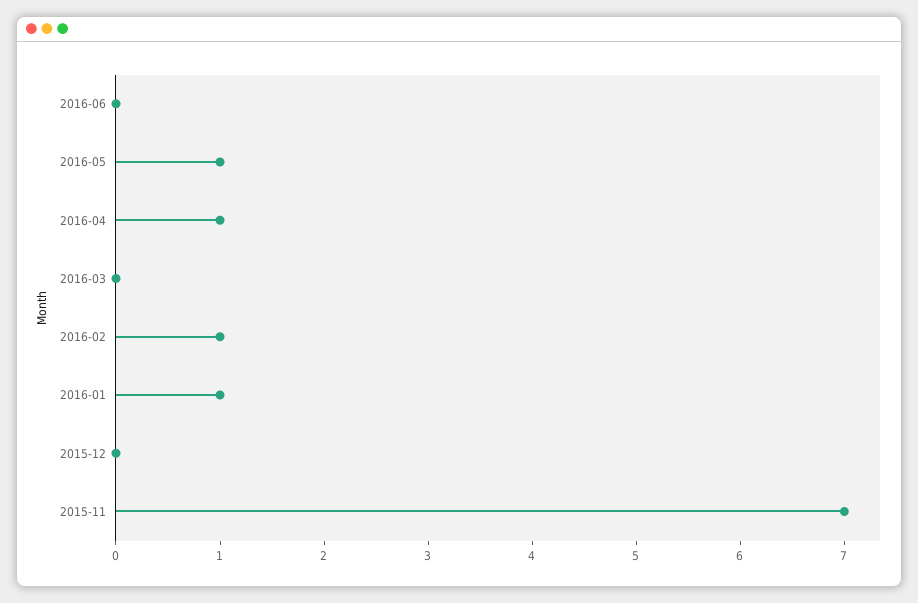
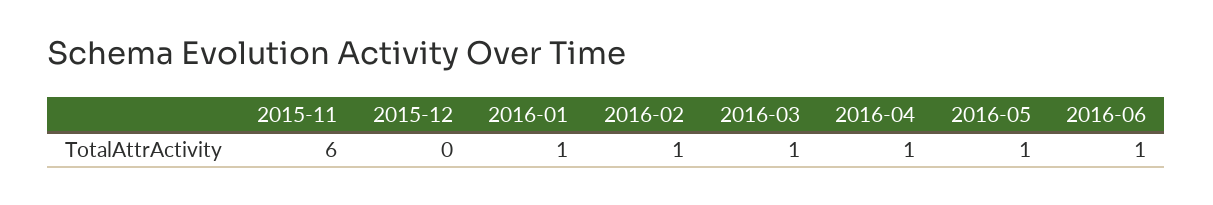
2016-06: 0 -> 1
2016-03: 0 -> 1
2015-11: 7 -> 6

